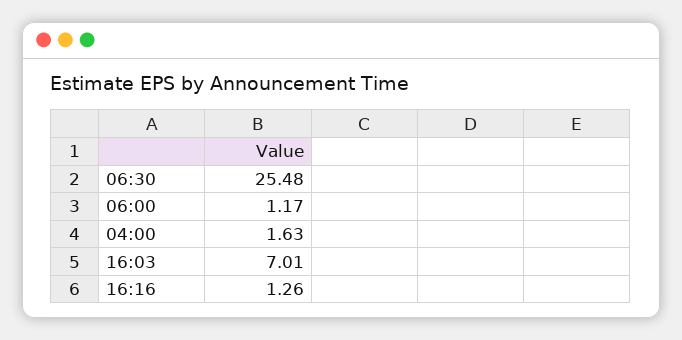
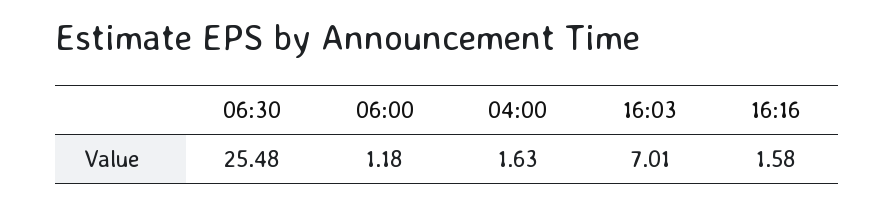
06:00: 1.17 -> 1.18
16:16: 1.26 -> 1.58

